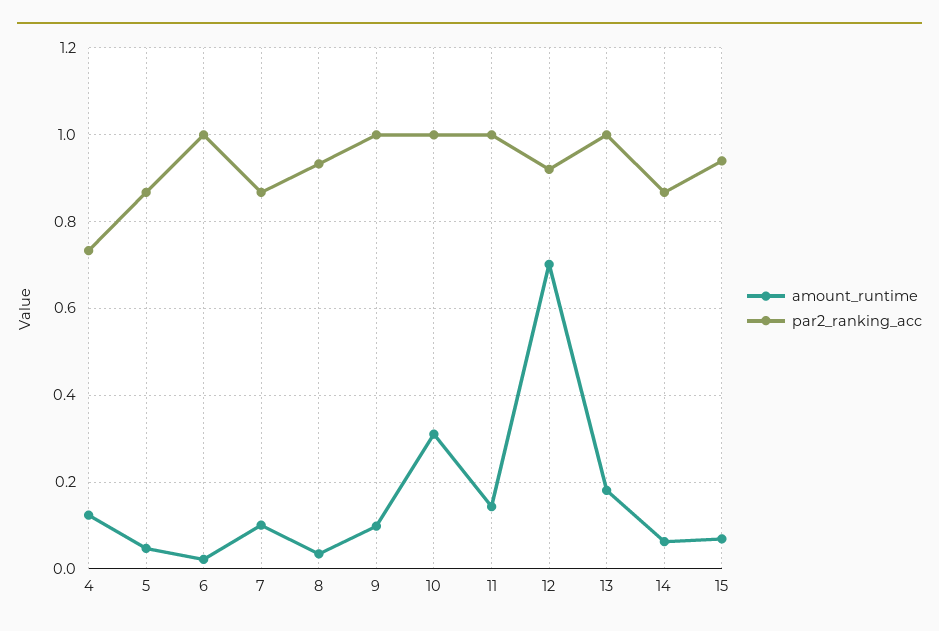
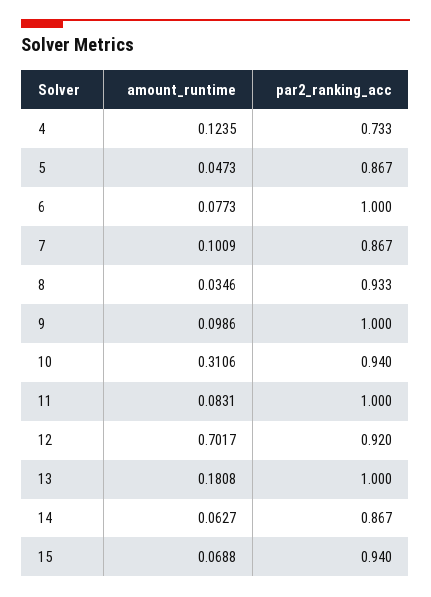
amount_runtime, 6: 0.02 -> 0.0773
par2_ranking_acc, 10: 1 -> 0.94
amount_runtime, 11: 0.14 -> 0.0831

